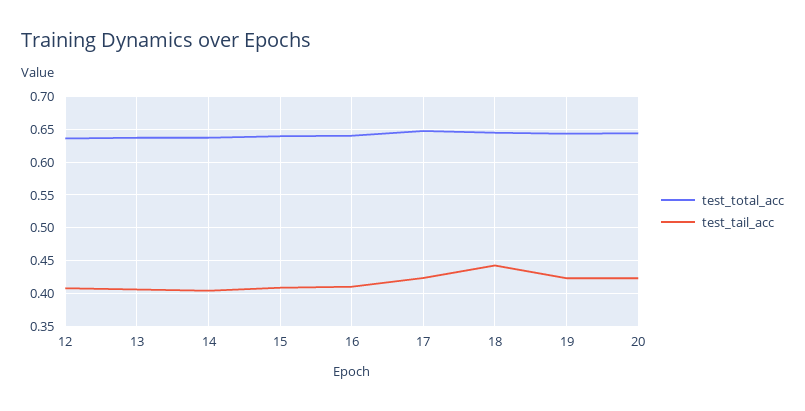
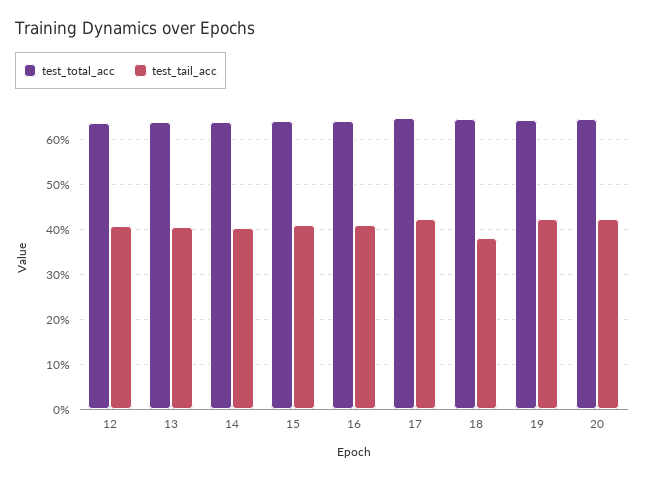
test_tail_acc, 18: 0.44 -> 0.38

